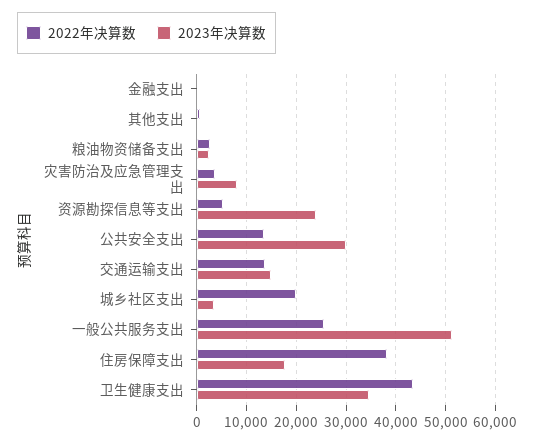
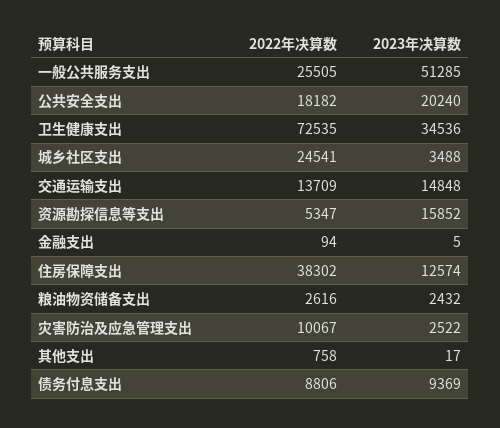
2022年决算数, 灾害防治及应急管理支出: 4000 -> 10067
2023年决算数, 灾害防治及应急管理支出: 8000 -> 2522
2023年决算数, 资源勘探信息等支出: 24000 -> 15852
2022年决算数, 公共安全支出: 14000 -> 18182
2023年决算数, 公共安全支出: 30000 -> 20240
2022年决算数, 城乡社区支出: 20000 -> 24541
2023年决算数, 住房保障支出: 18000 -> 12574
2022年决算数, 卫生健康支出: 44000 -> 72535
2022年决算数, 债务付息支出: none -> 8806
2023年决算数, 债务付息支出: none -> 9369

